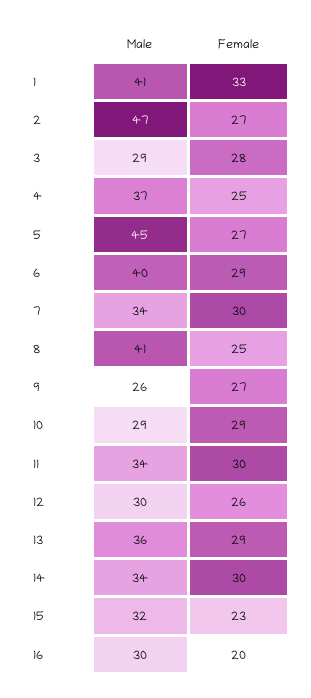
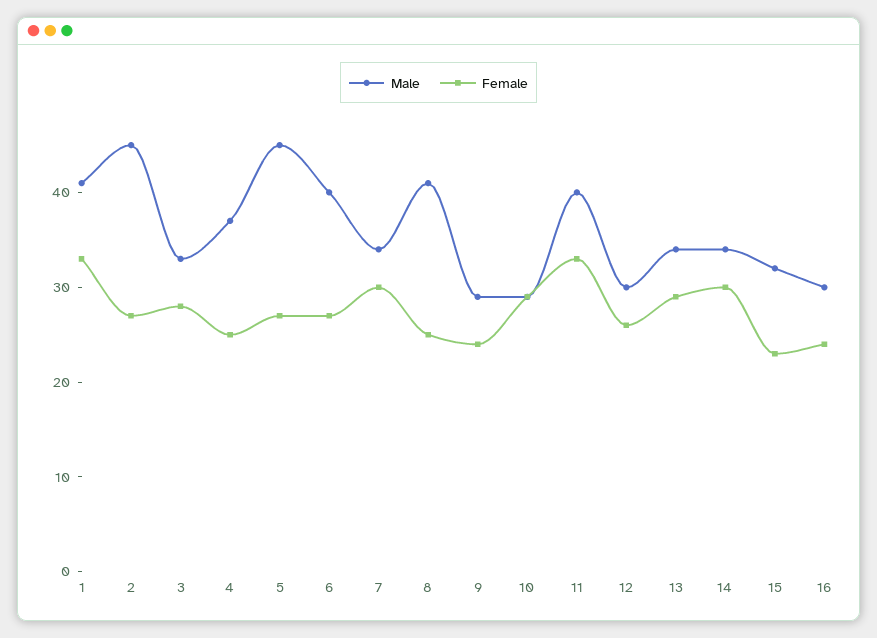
Male, 2: 47 -> 45
Male, 3: 29 -> 33
Female, 6: 29 -> 27
Male, 9: 26 -> 29
Female, 9: 27 -> 24
Male, 11: 34 -> 40
Female, 11: 30 -> 33
Male, 13: 36 -> 34
Female, 16: 20 -> 24

